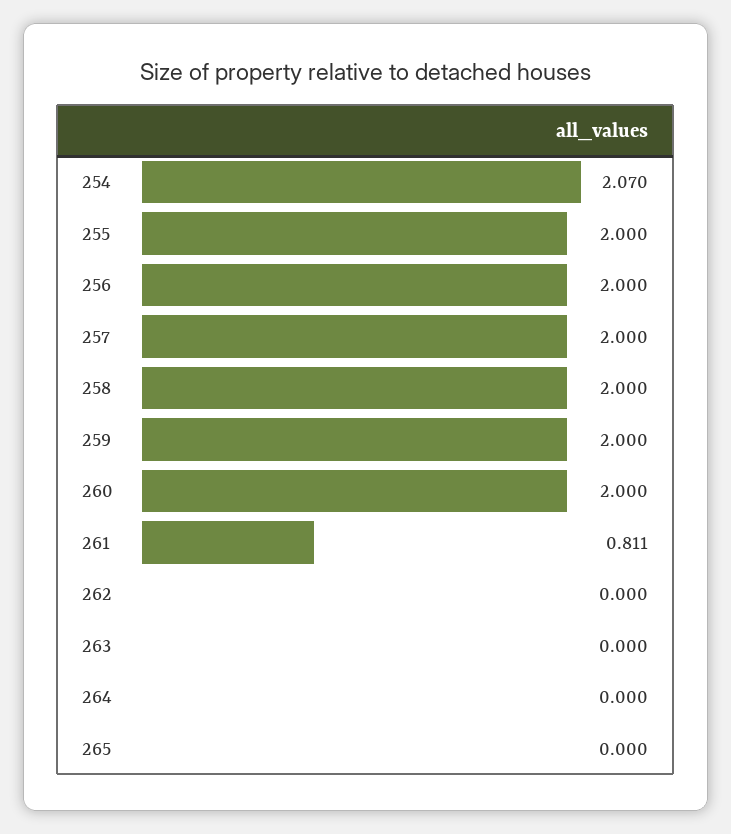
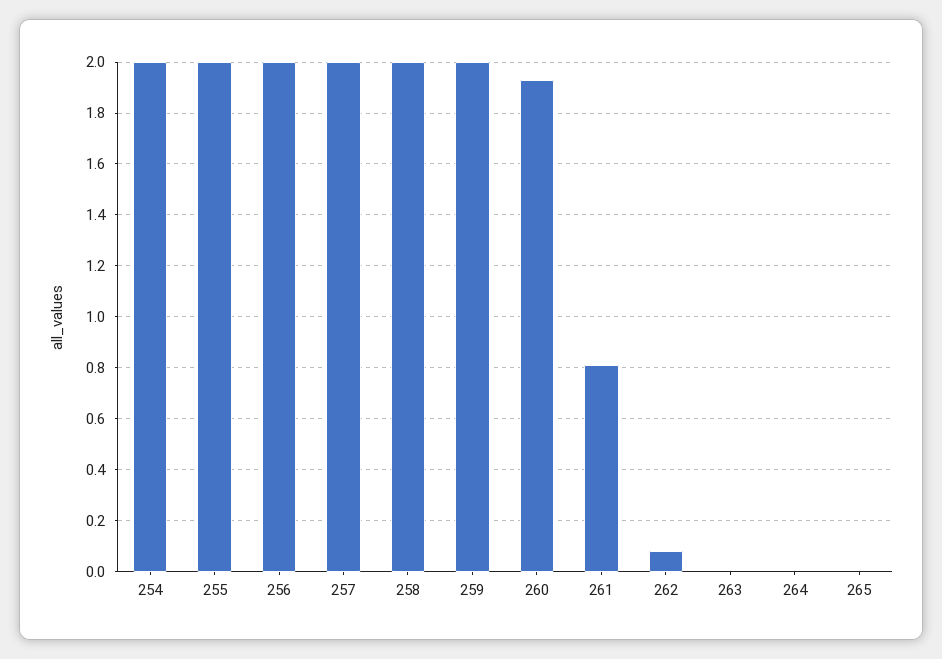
254: 2.07 -> 2
260: 2 -> 1.925
262: 0 -> 0.075

